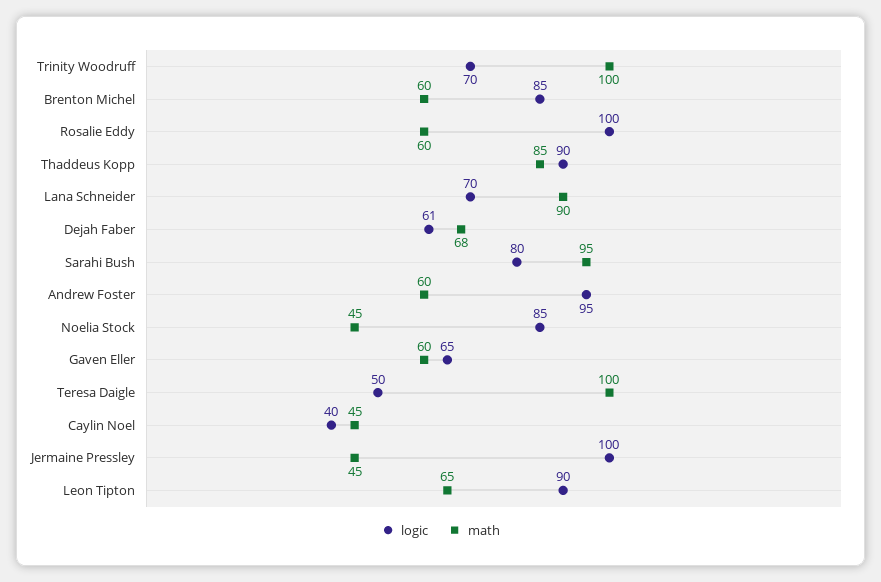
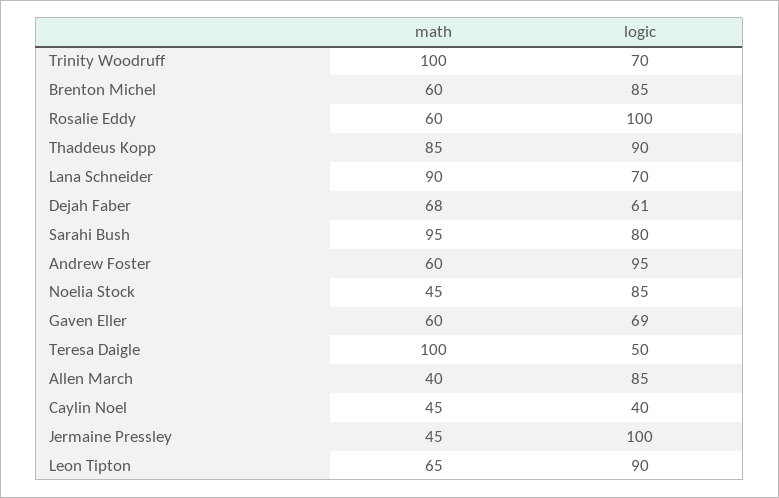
logic, Gaven Eller: 65 -> 69
math, Allen March: none -> 40
logic, Allen March: none -> 85

